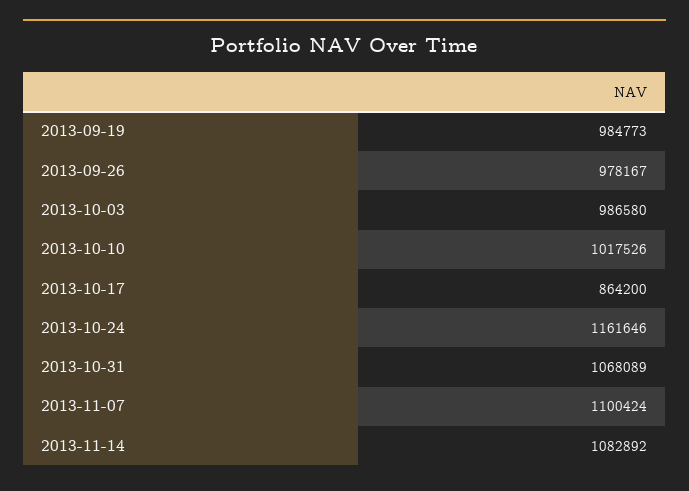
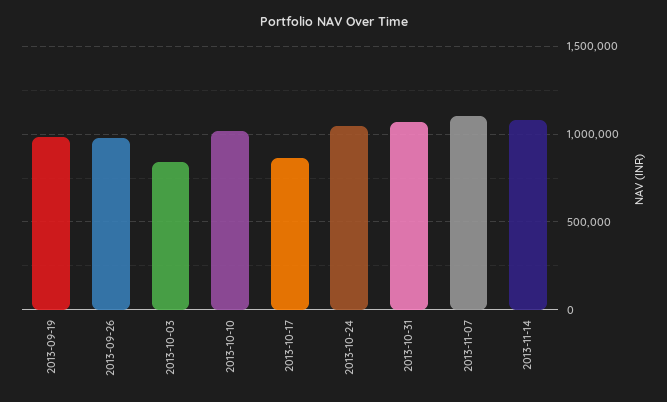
2013-10-03: 986580 -> 850000
2013-10-24: 1161646 -> 1050000

